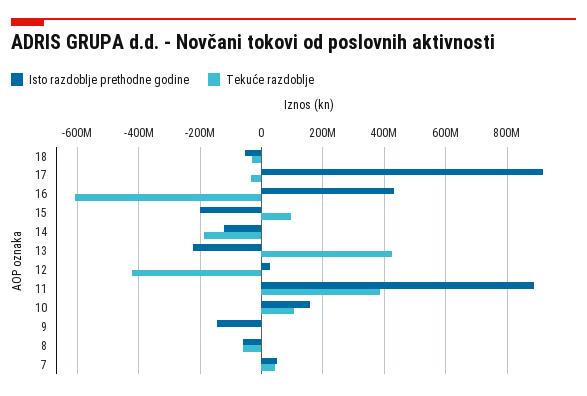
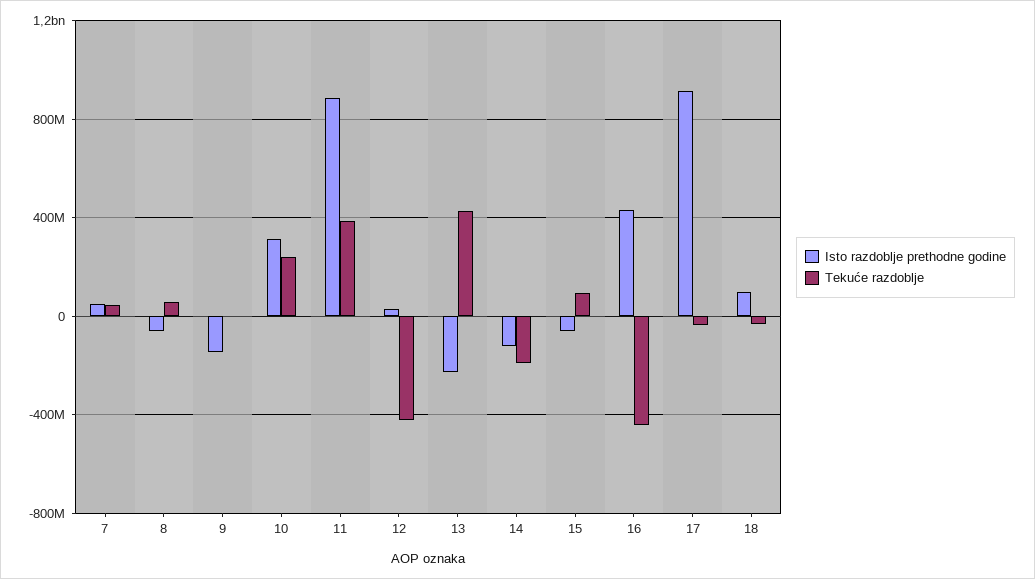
Isto razdoblje prethodne godine, 18: -60000000 -> 100000000
Tekuće razdoblje, 16: -600000000 -> -450000000
Isto razdoblje prethodne godine, 15: -200000000 -> -50000000
Isto razdoblje prethodne godine, 10: 160000000 -> 300000000
Tekuće razdoblje, 10: 100000000 -> 250000000
Tekuće razdoblje, 8: -60000000 -> 50000000

